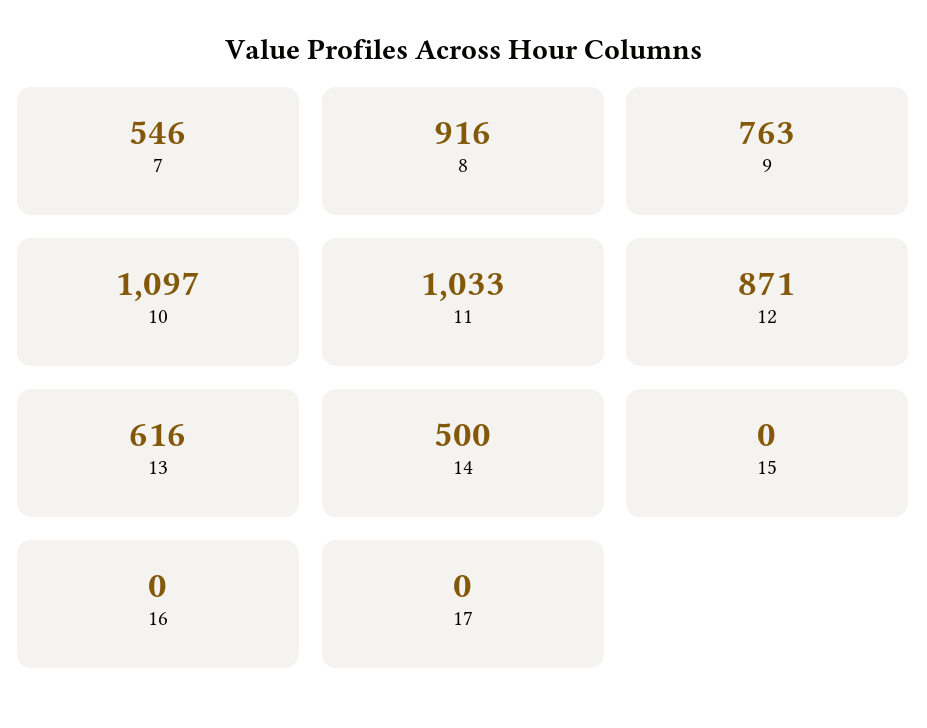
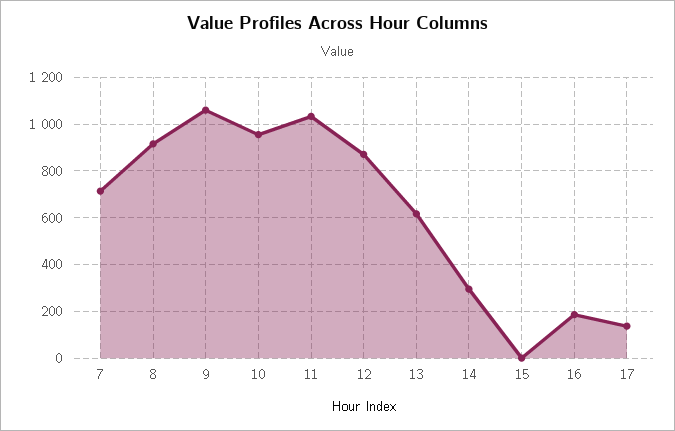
7: 546 -> 700
9: 763 -> 1050
10: 1097 -> 950
14: 500 -> 300
16: 0 -> 200
17: 0 -> 150

